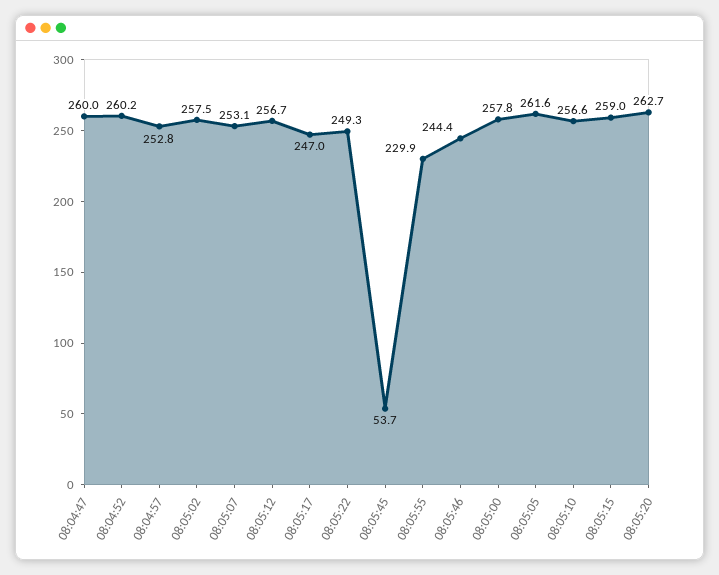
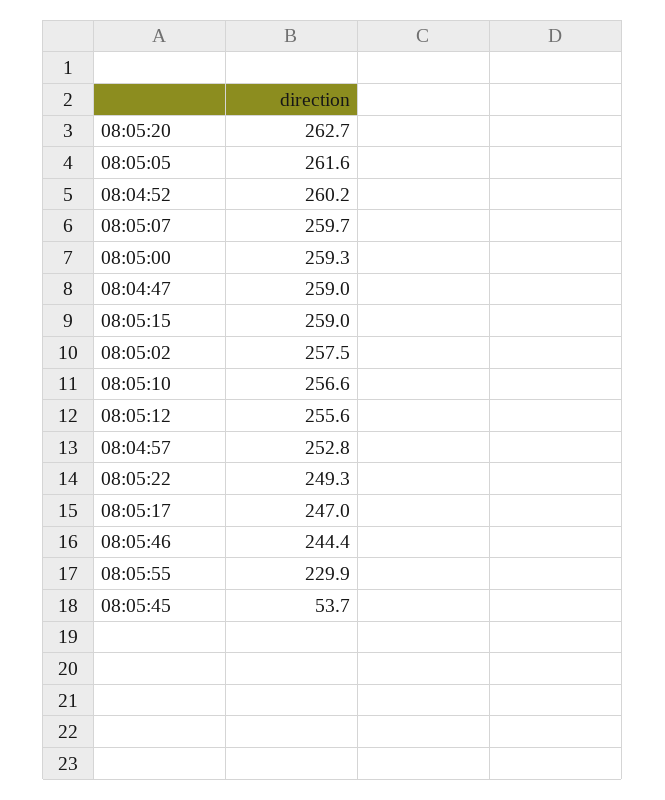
08:04:47: 260 -> 259
08:05:07: 253.1 -> 259.7
08:05:12: 256.7 -> 255.6
08:05:00: 257.8 -> 259.3

